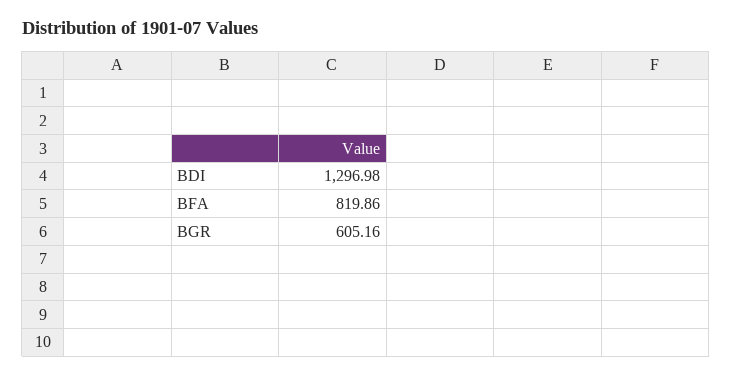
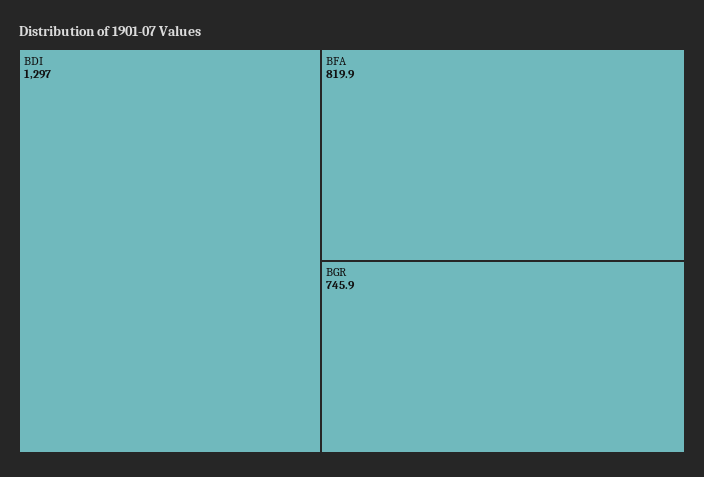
BGR: 605.16 -> 745.9

